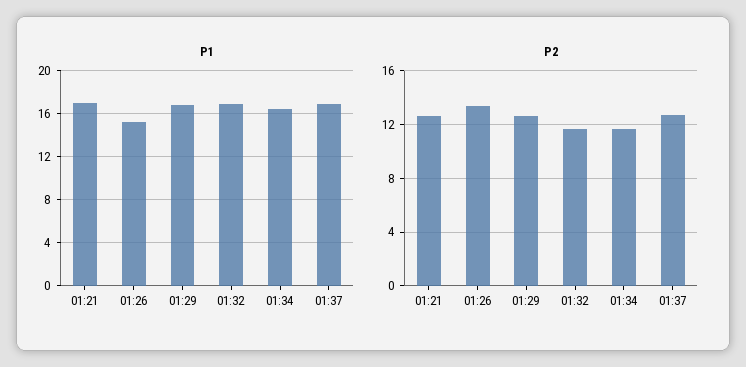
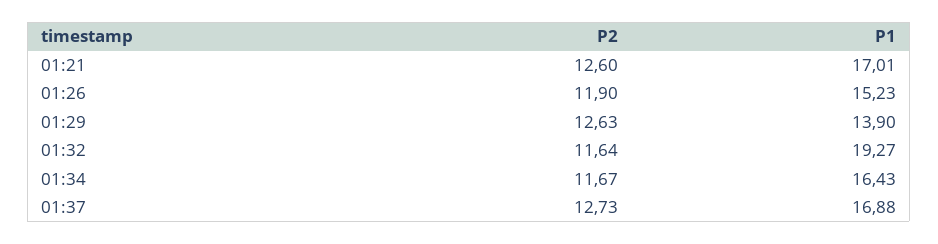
P1, 01:29: 17 -> 13.9
P1, 01:32: 17 -> 19.27
P2, 01:26: 13.5 -> 11.9

